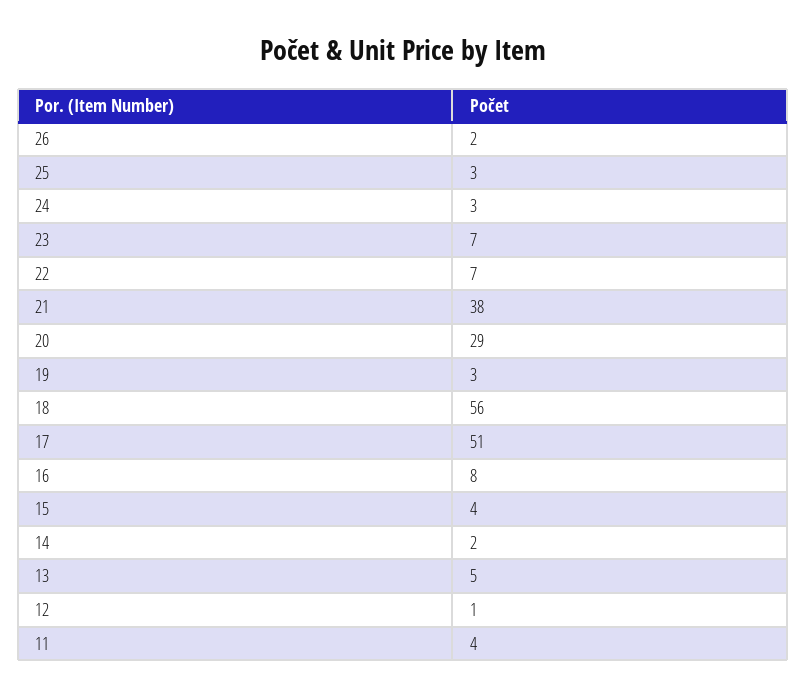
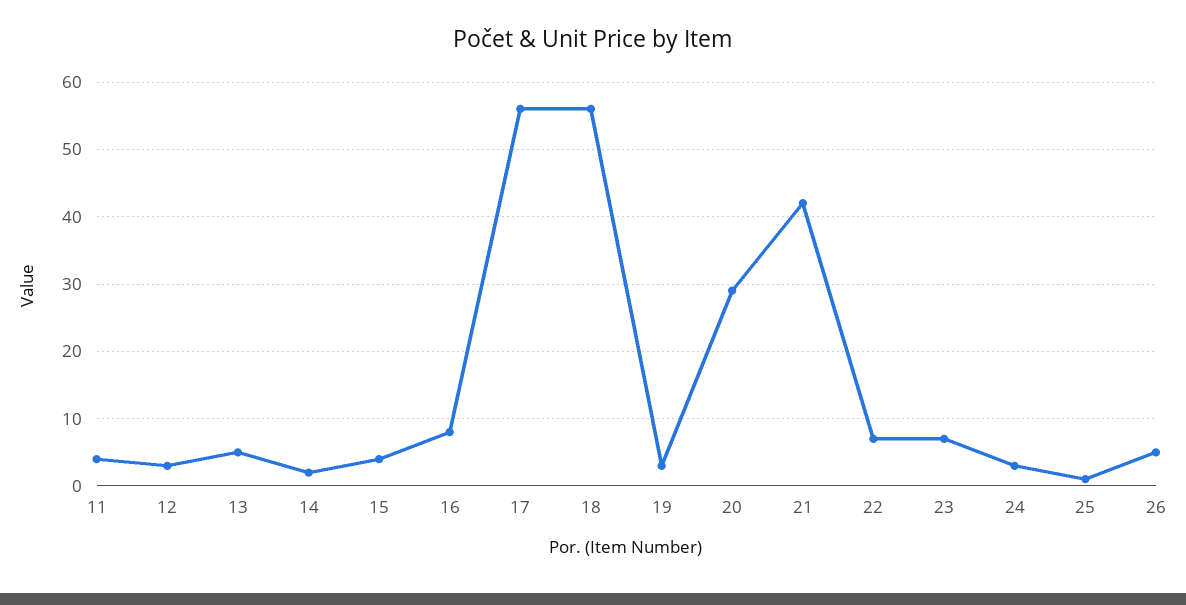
26: 2 -> 5
25: 3 -> 1
21: 38 -> 42
17: 51 -> 56
12: 1 -> 3

